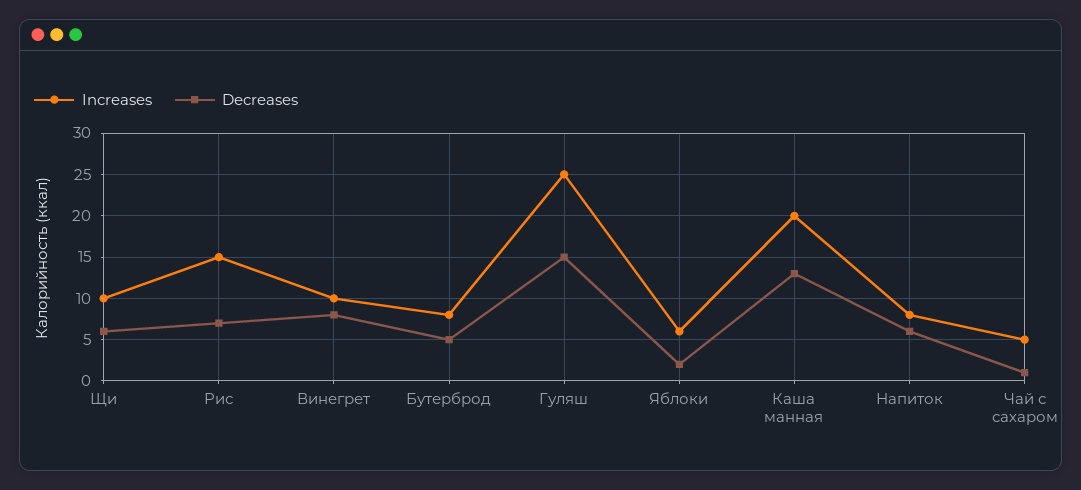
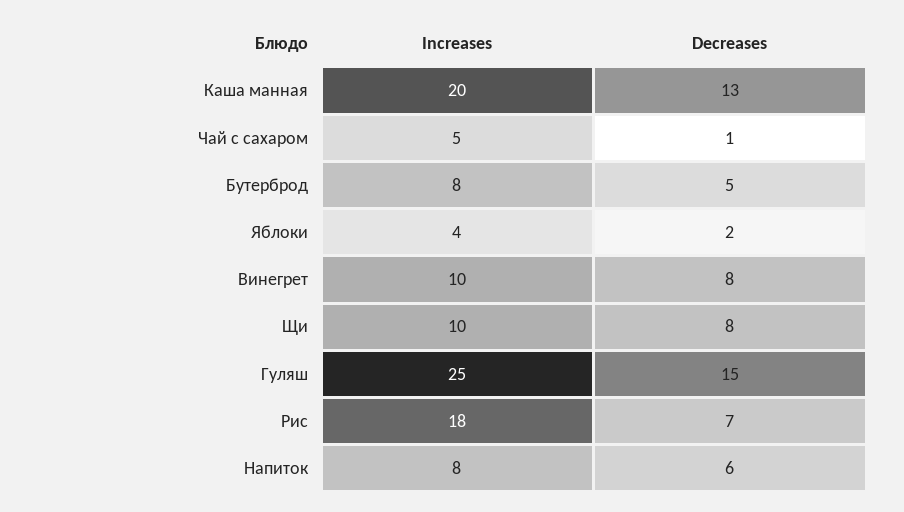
Decreases, Щи: 6 -> 8
Increases, Рис: 15 -> 18
Increases, Яблоки: 6 -> 4

